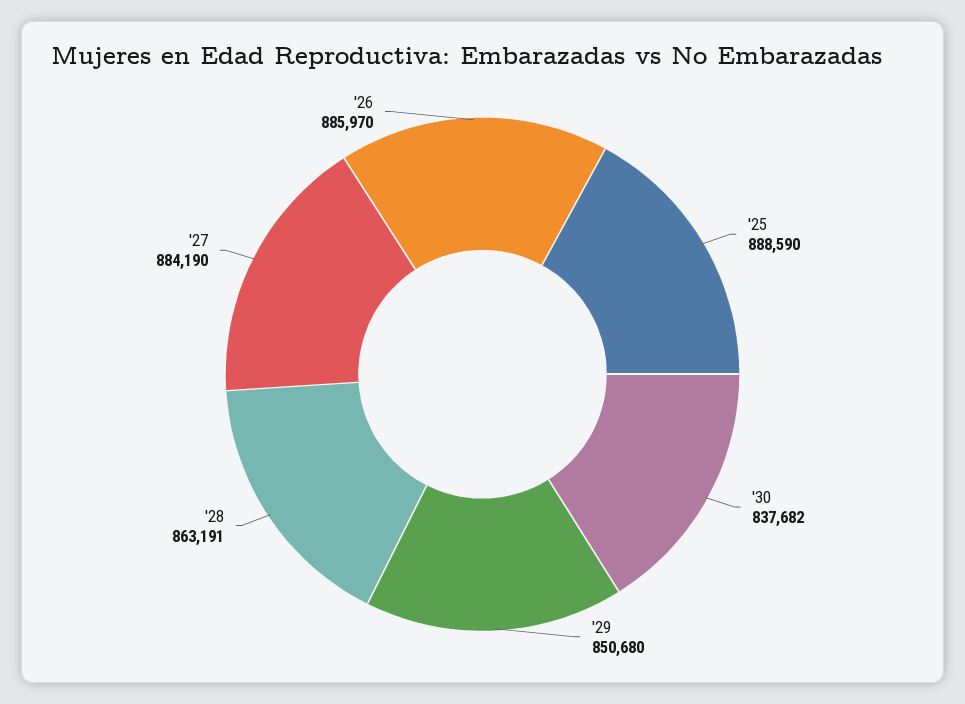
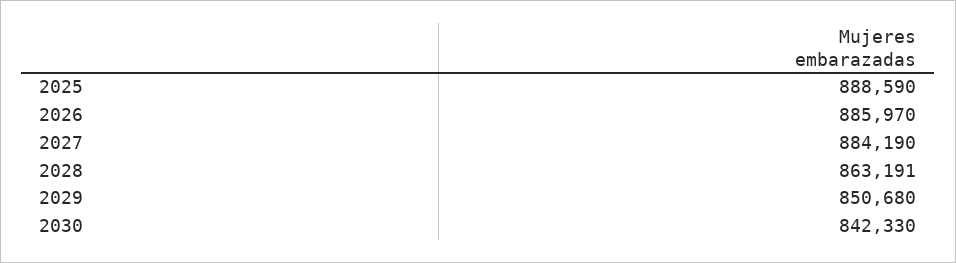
'30: 837682 -> 842330

